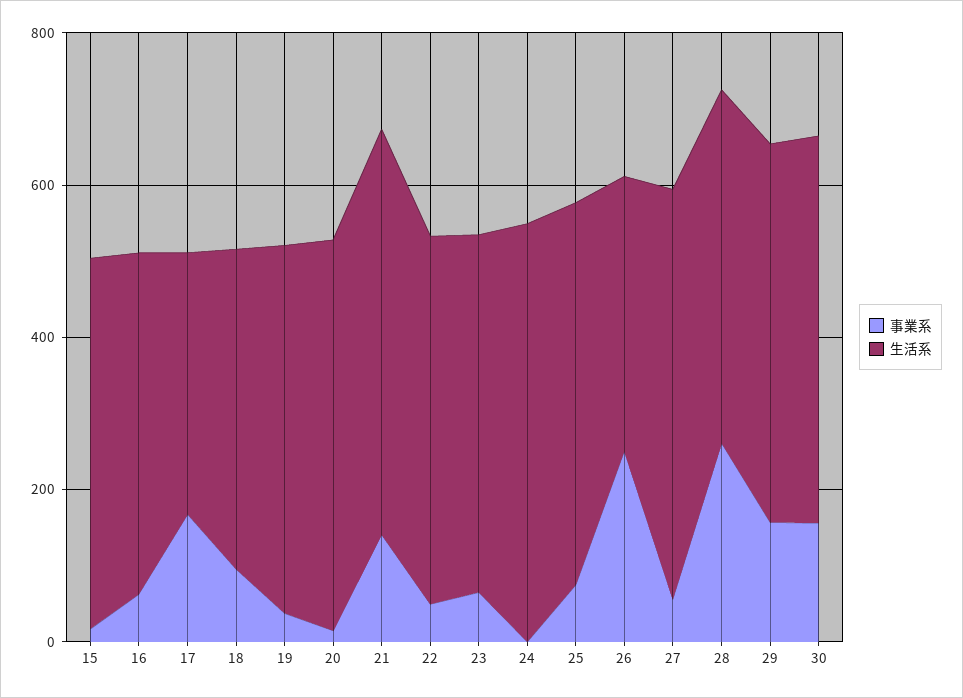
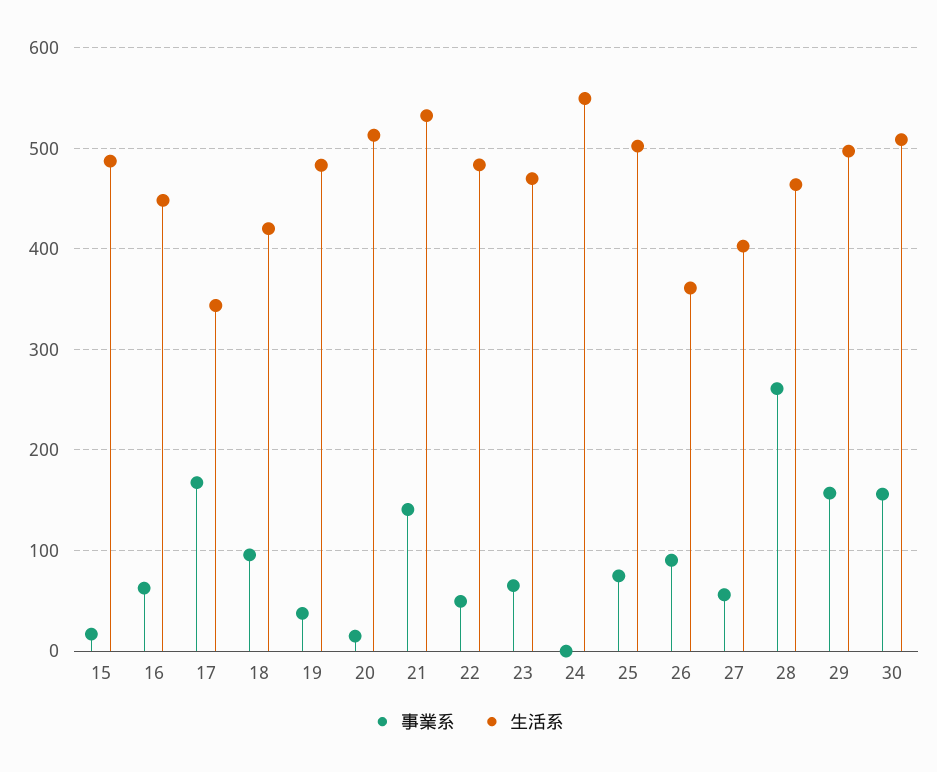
事業系, 26: 250 -> 90
生活系, 27: 550 -> 400

